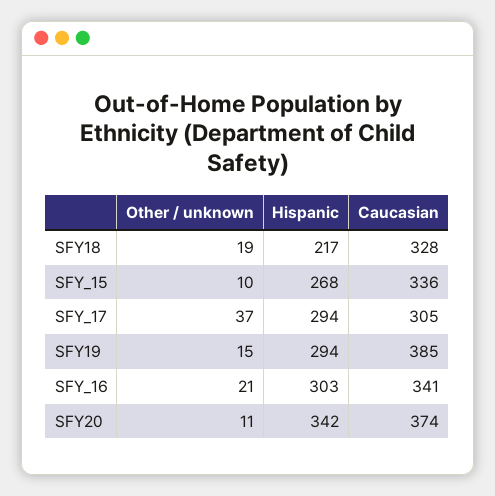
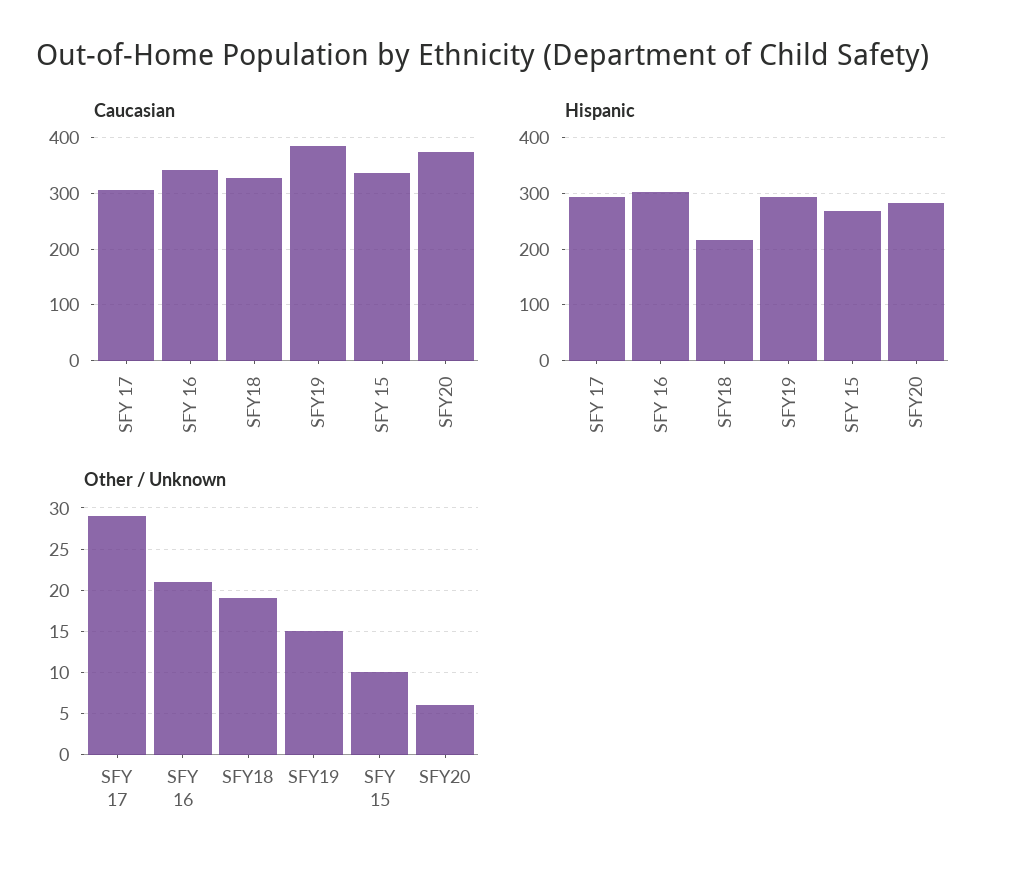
Other / unknown, SFY_17: 37 -> 29
Other / unknown, SFY20: 11 -> 6
Hispanic, SFY20: 342 -> 280

